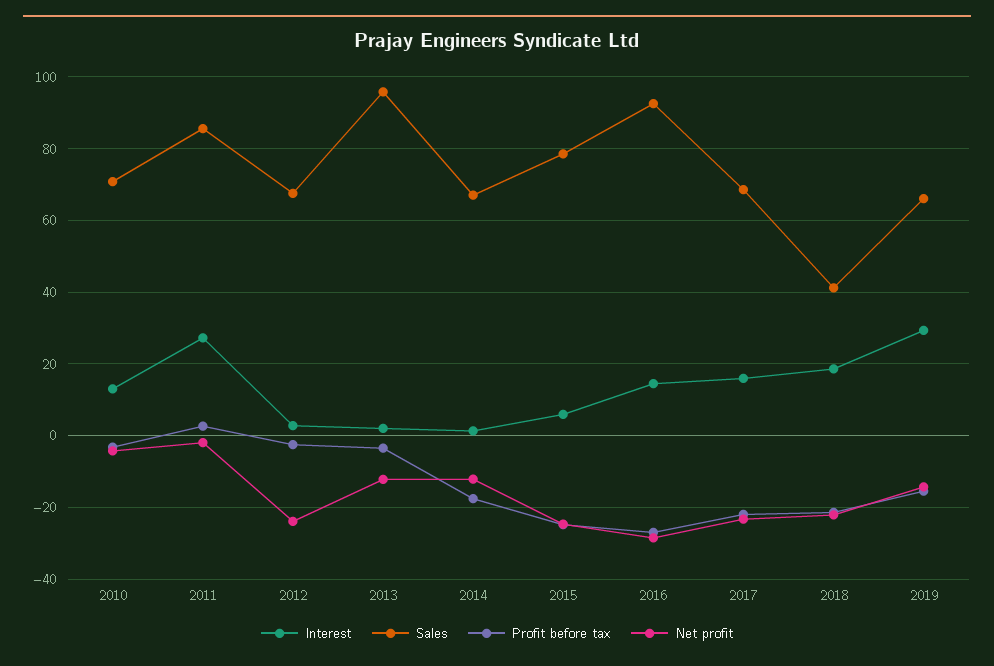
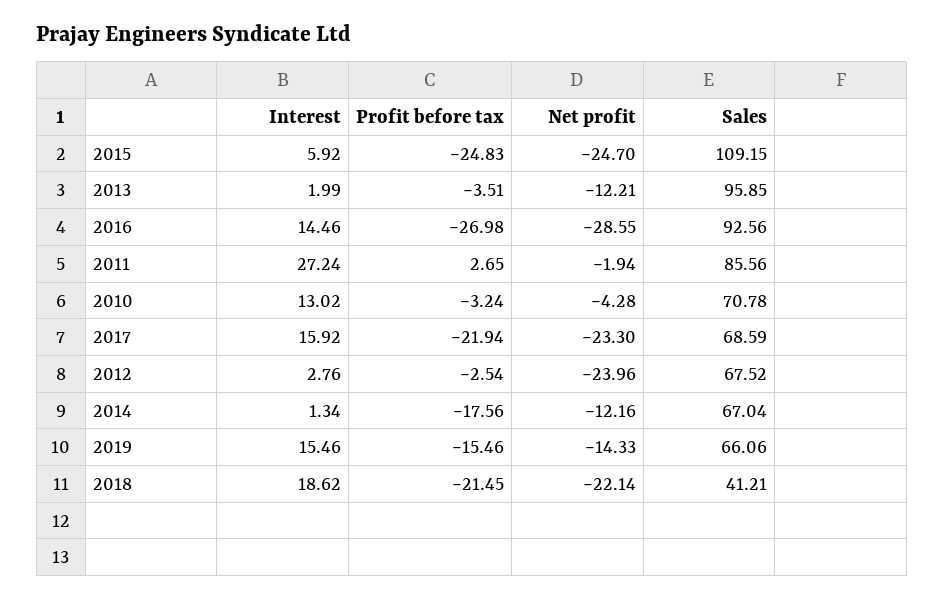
Sales, 2015: 78 -> 109.15
Interest, 2019: 30 -> 15.46

